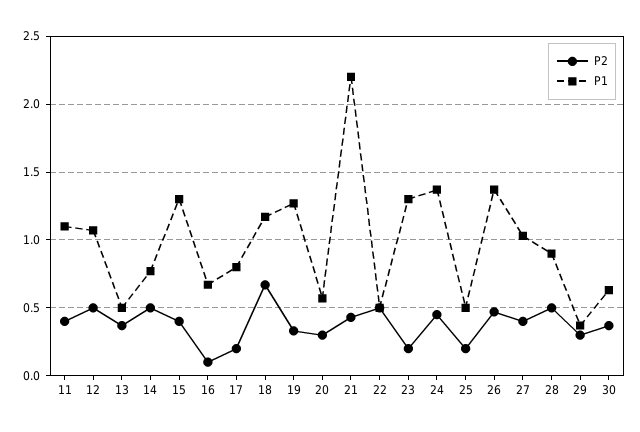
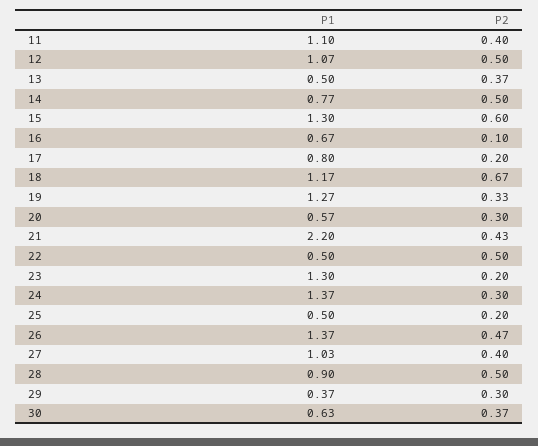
P2, 15: 0.4 -> 0.6
P2, 24: 0.45 -> 0.3

